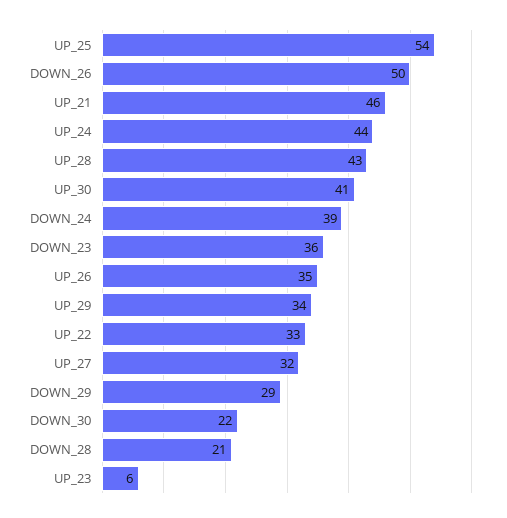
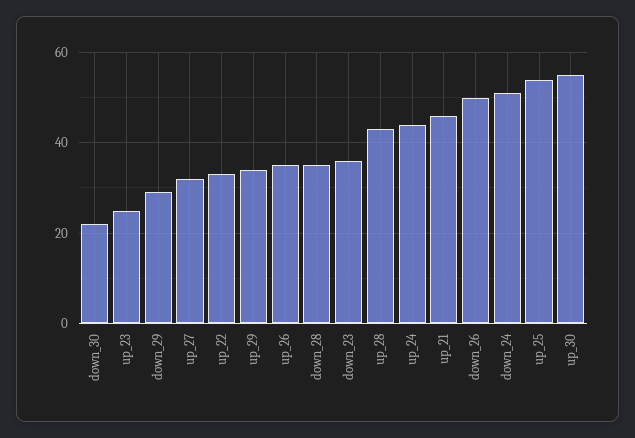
UP_30: 41 -> 55
DOWN_24: 39 -> 50
DOWN_28: 21 -> 35
UP_23: 6 -> 25

